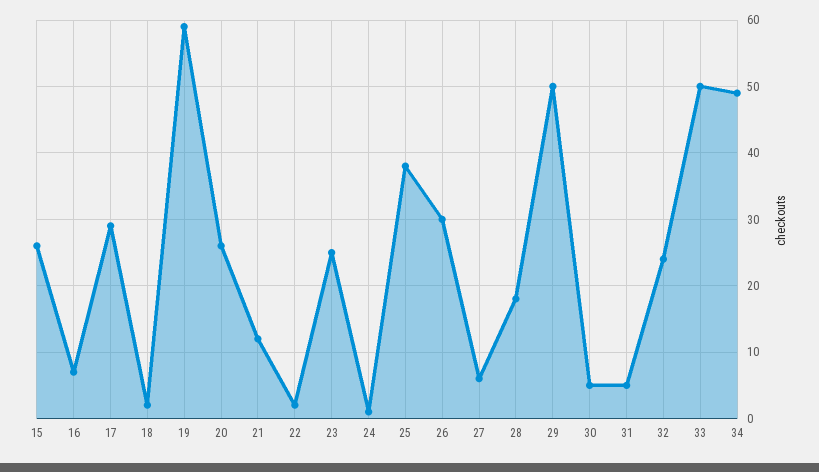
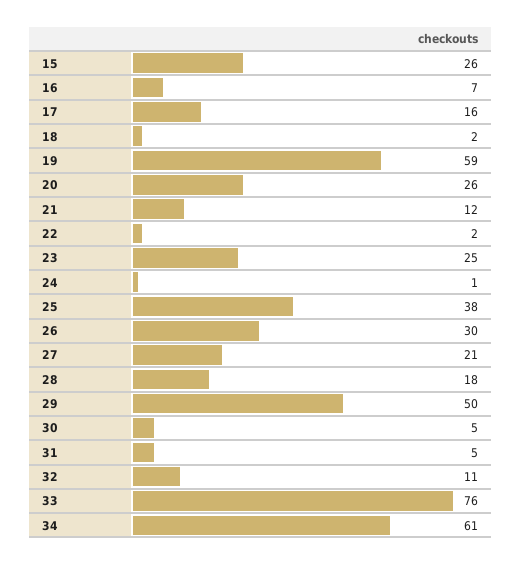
17: 29 -> 16
27: 6 -> 21
32: 24 -> 11
33: 50 -> 76
34: 49 -> 61

